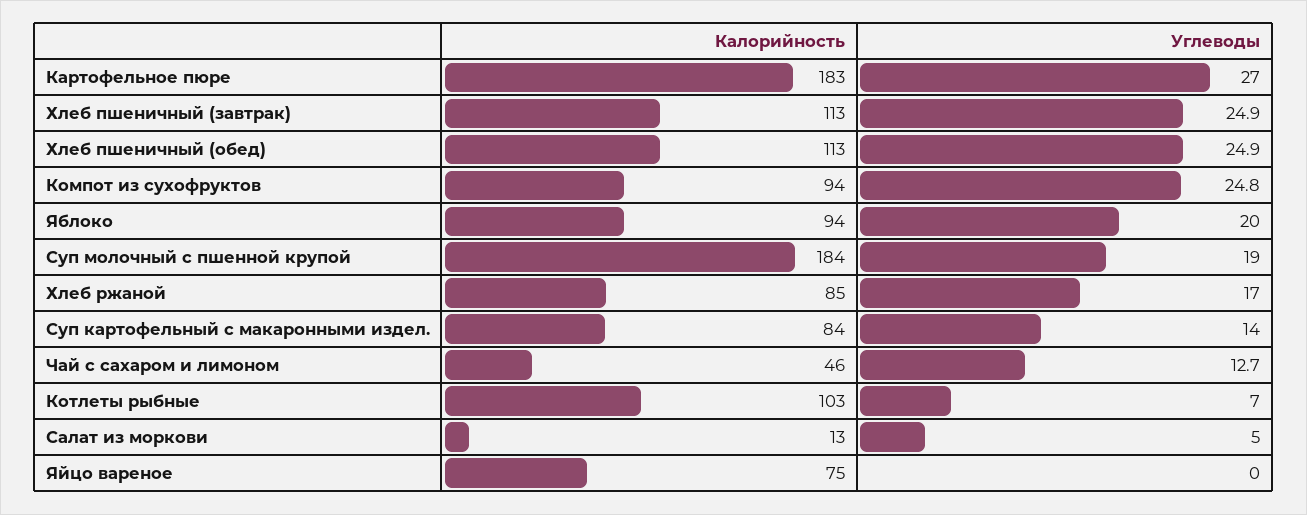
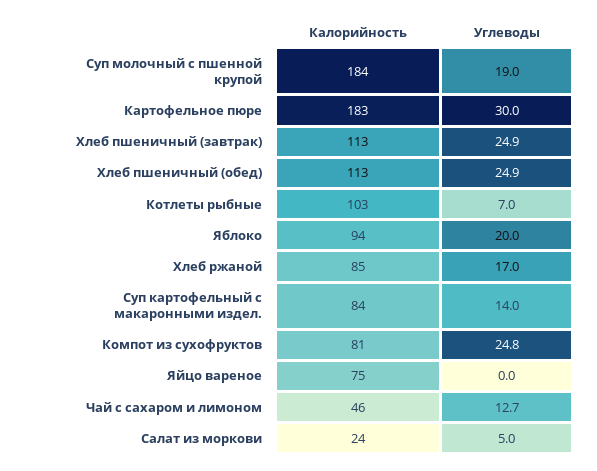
Углеводы, Картофельное пюре: 27 -> 30
Калорийность, Компот из сухофруктов: 94 -> 81
Калорийность, Салат из моркови: 13 -> 24

